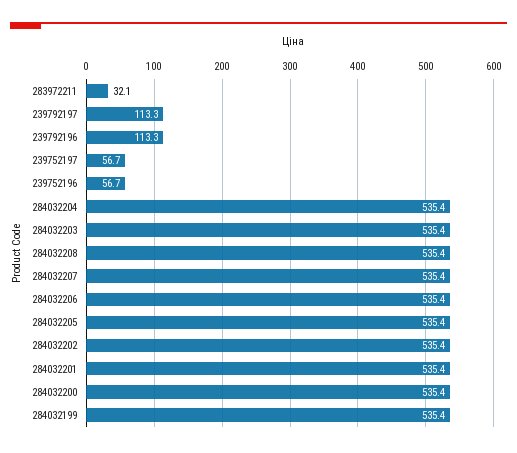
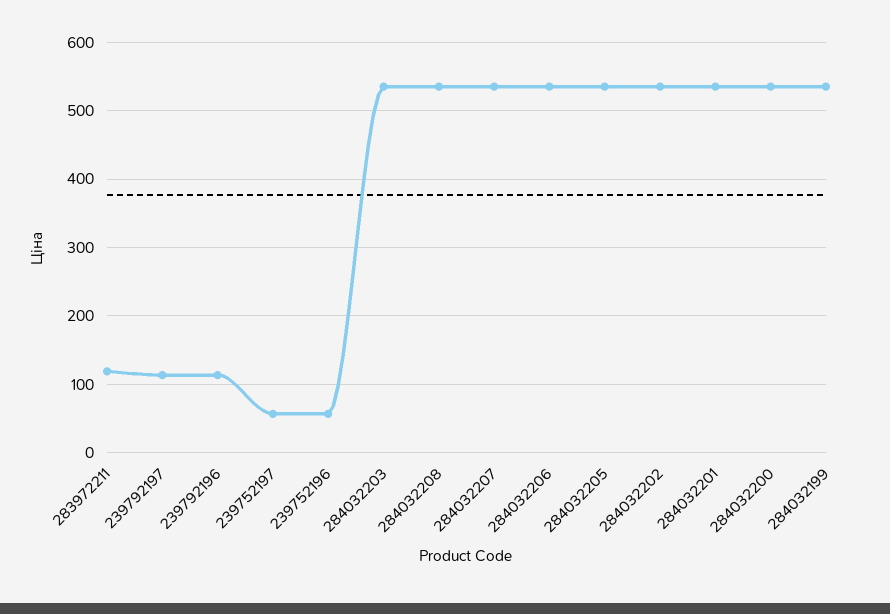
283972211: 32.1 -> 120
284032204: 535.4 -> none

